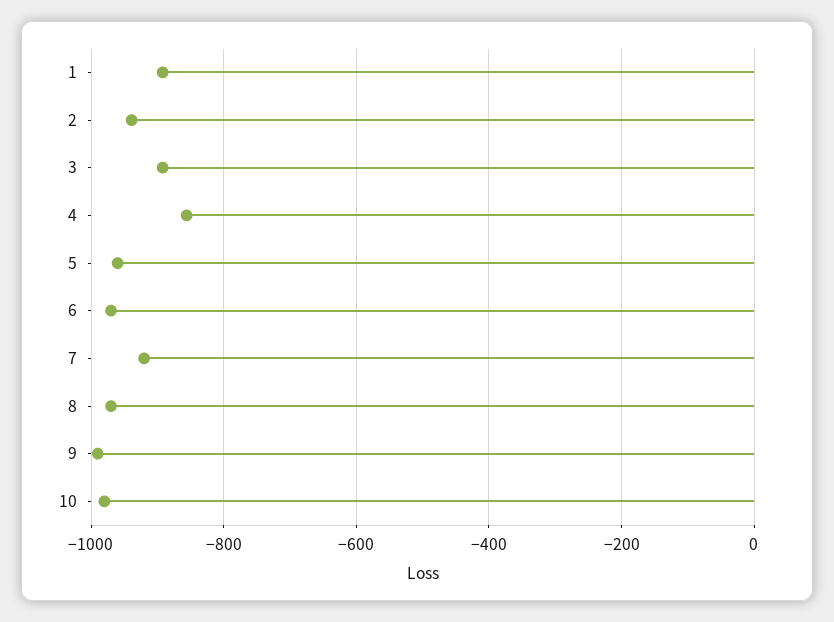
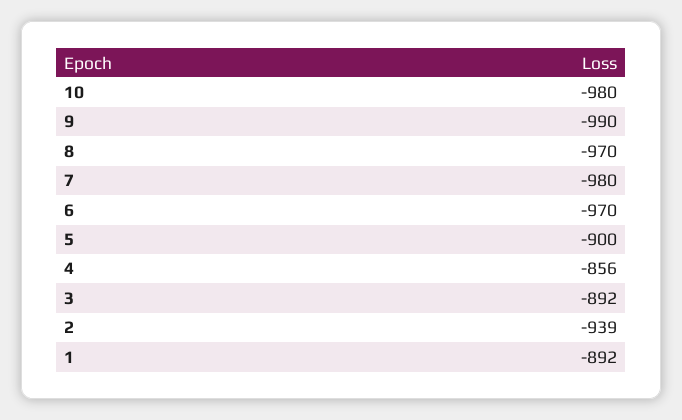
5: -960 -> -900
7: -920 -> -980

